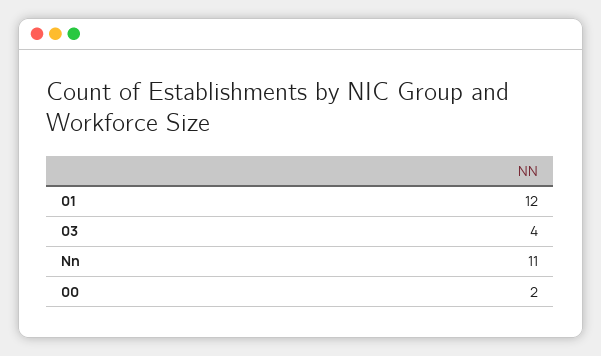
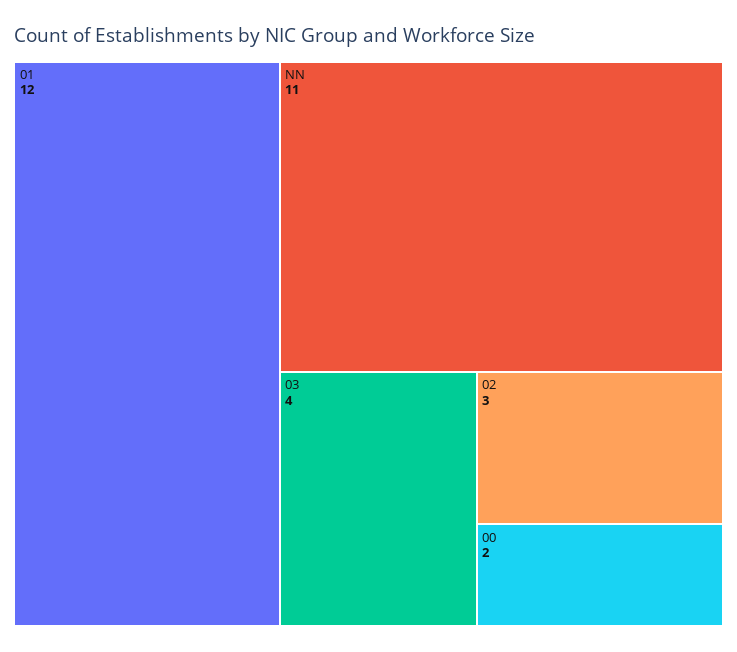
02: none -> 3

